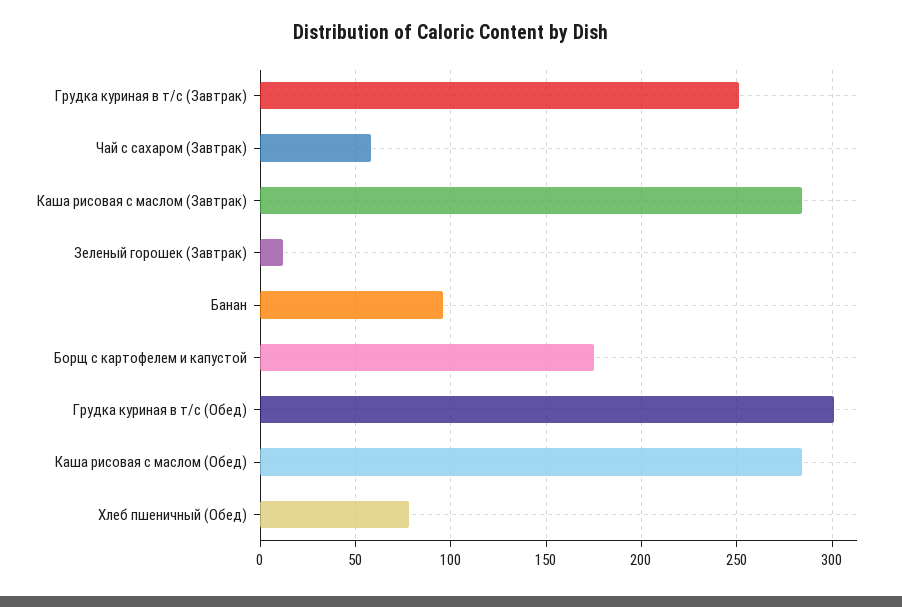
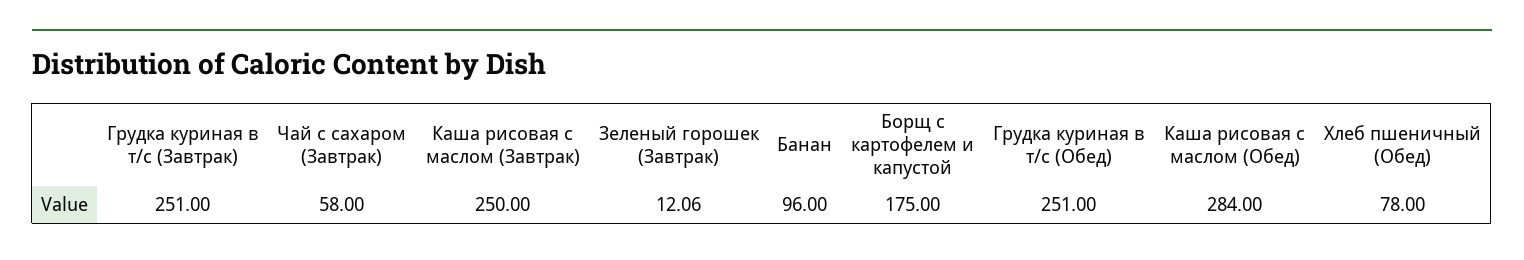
Каша рисовая с маслом (Завтрак): 285 -> 250
Грудка куриная в т/с (Обед): 300 -> 251

